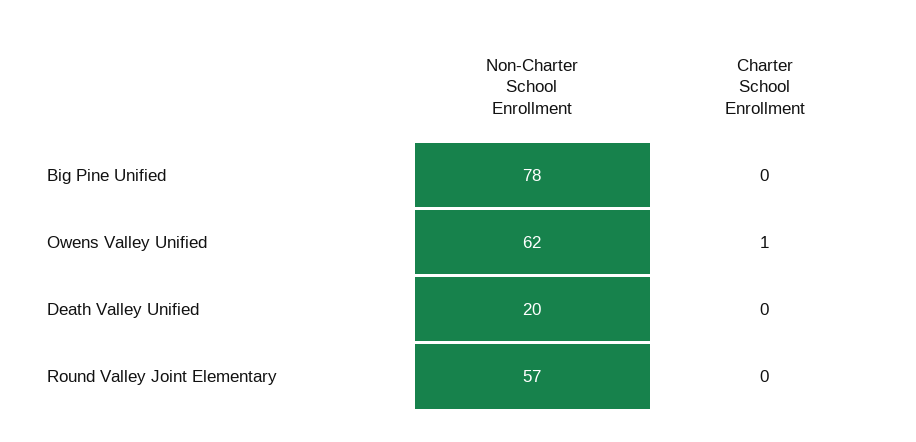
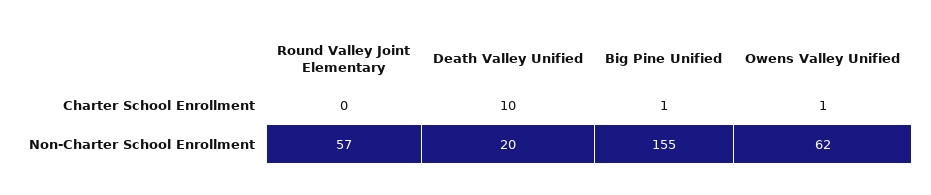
Non-Charter School Enrollment, Big Pine Unified: 78 -> 155
Charter School Enrollment, Big Pine Unified: 0 -> 1
Charter School Enrollment, Death Valley Unified: 0 -> 10

